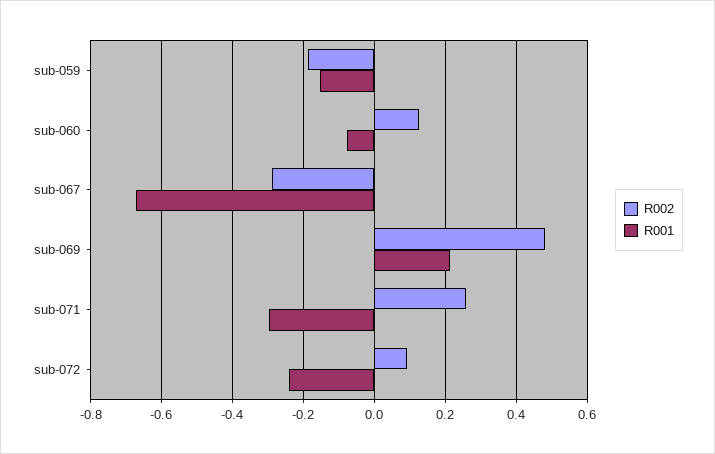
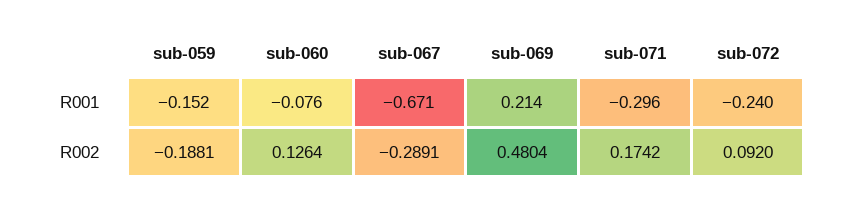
R002, sub-071: 0.26 -> 0.1742

